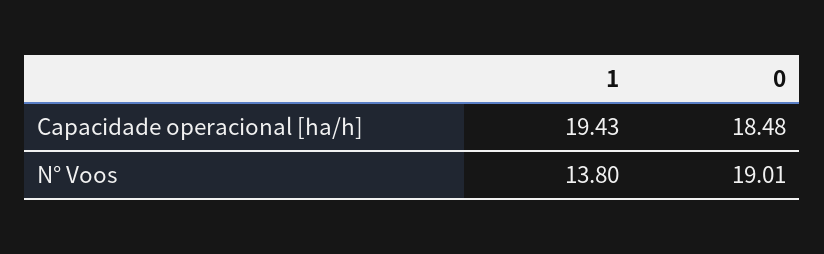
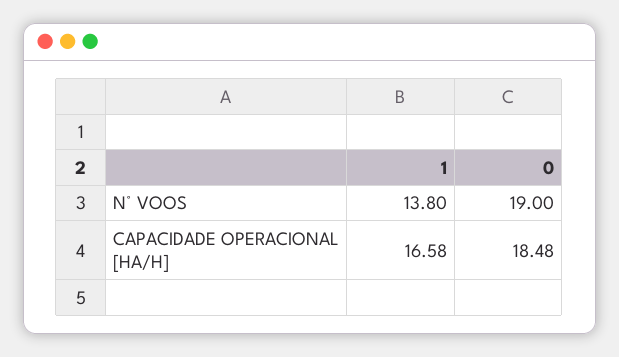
1, Capacidade operacional [ha/h]: 19.43 -> 16.58
0, N° Voos: 19.01 -> 19

